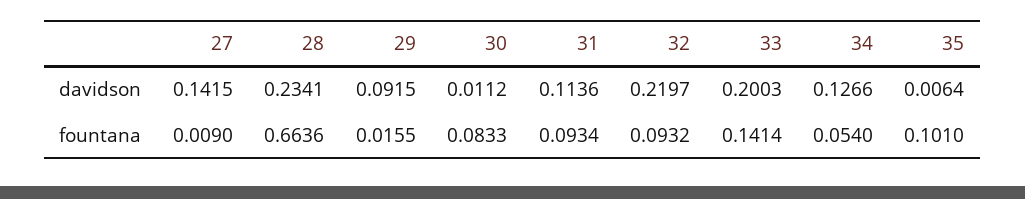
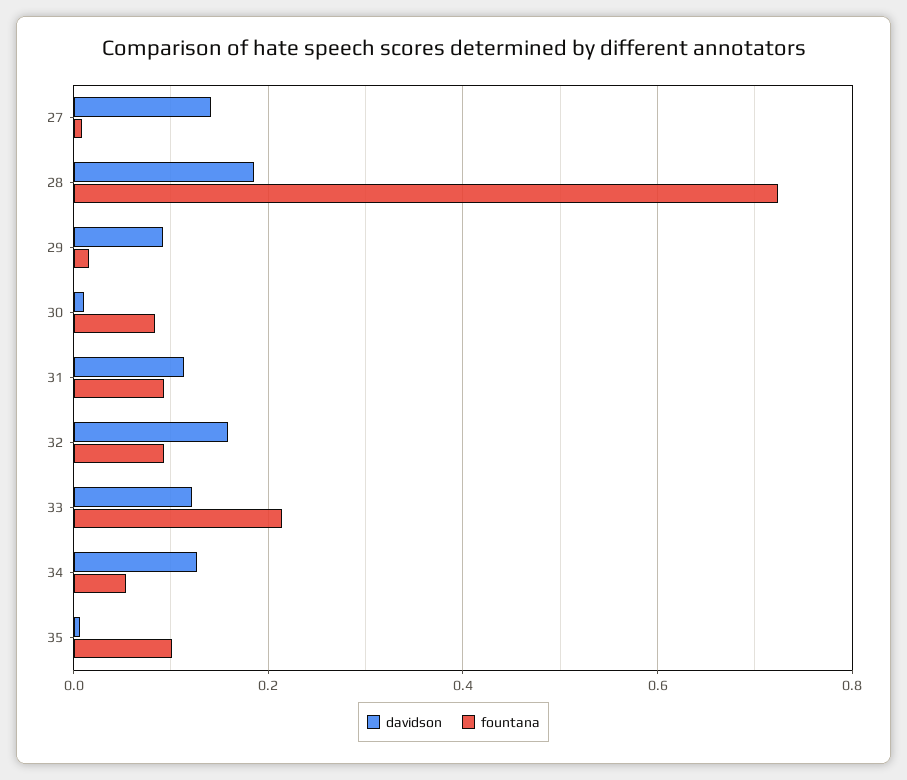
davidson, 28: 0.2341 -> 0.18
davidson, 32: 0.2197 -> 0.16
davidson, 33: 0.2003 -> 0.12
fountana, 28: 0.6636 -> 0.72
fountana, 33: 0.1414 -> 0.22

